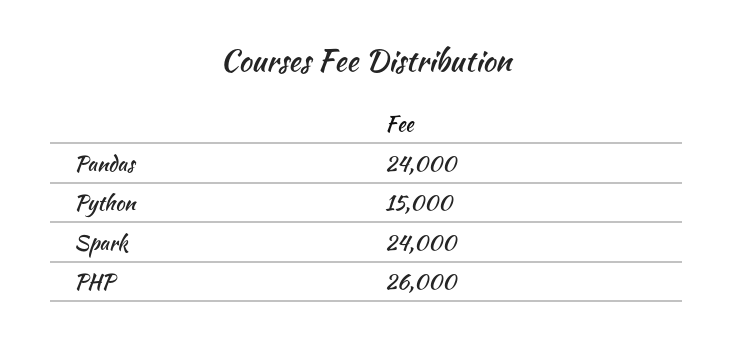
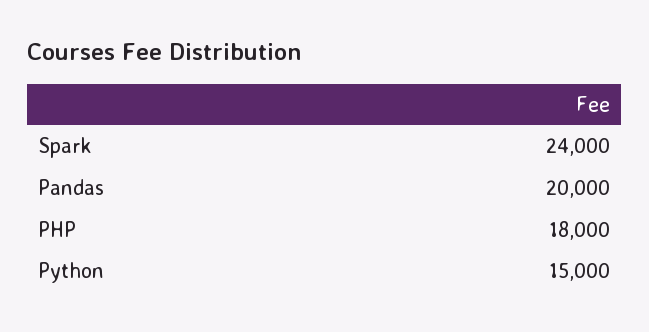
Pandas: 24000 -> 20000
PHP: 26000 -> 18000

